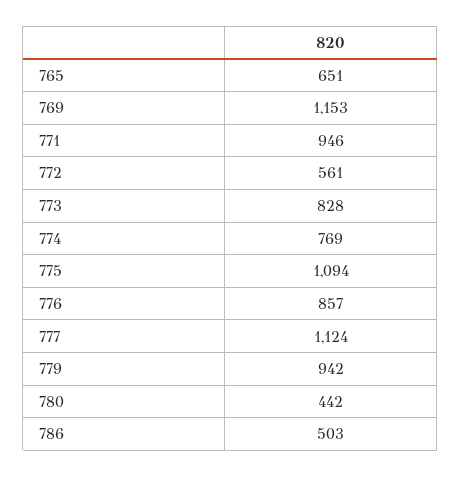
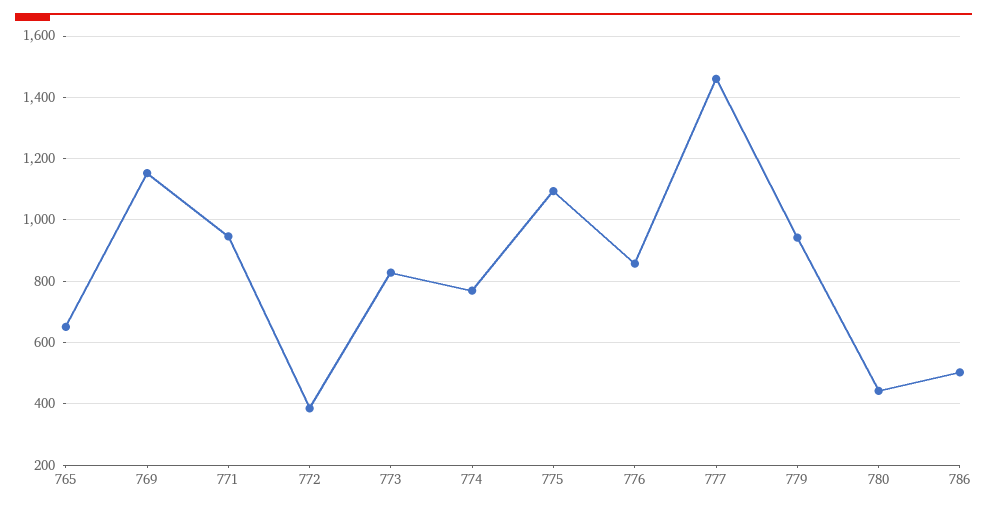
772: 561 -> 380
777: 1124 -> 1460

